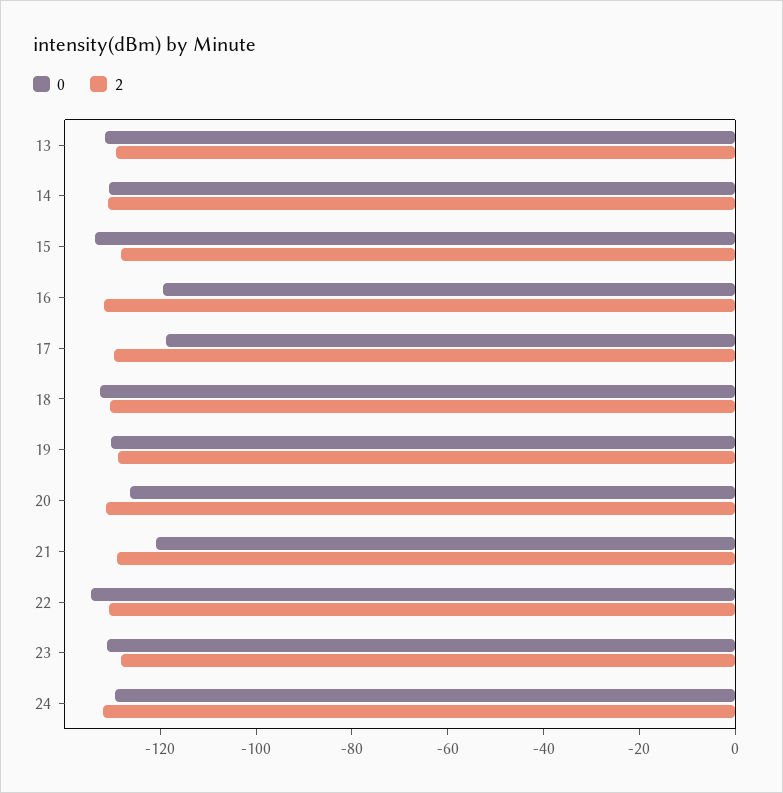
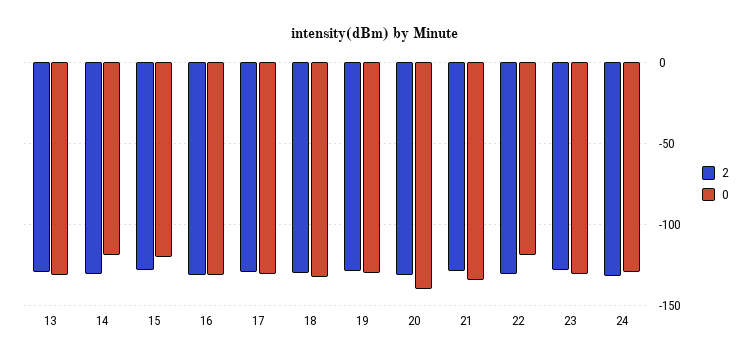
0, 14: -130 -> -120
0, 15: -135 -> -120
0, 16: -120 -> -130
0, 17: -120 -> -130
0, 20: -125 -> -140
0, 21: -120 -> -135
0, 22: -135 -> -120

